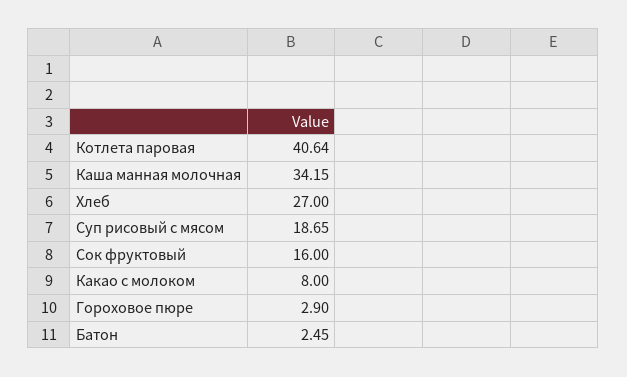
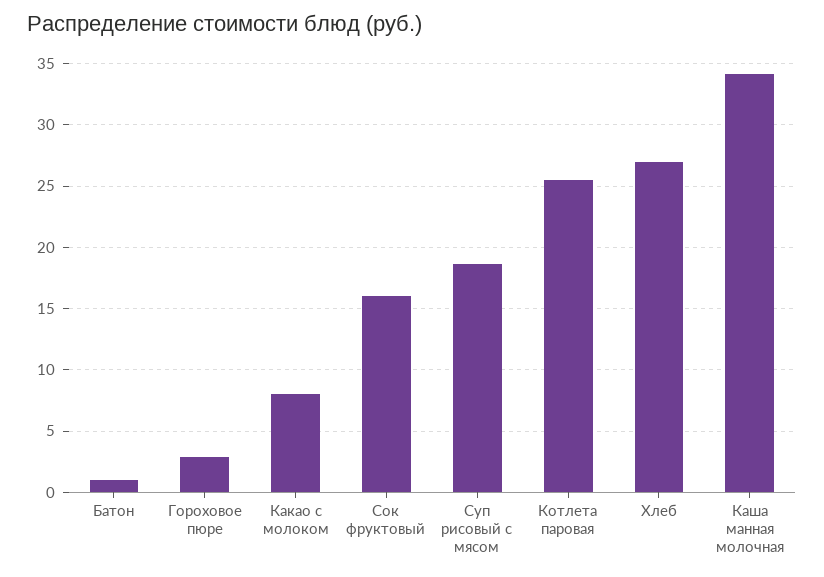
Котлета паровая: 40.64 -> 25.5
Батон: 2.45 -> 1

